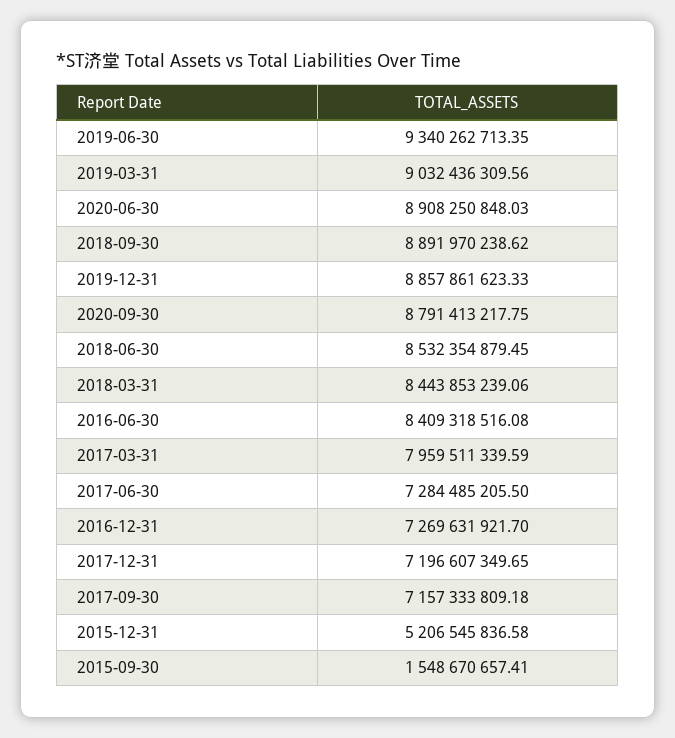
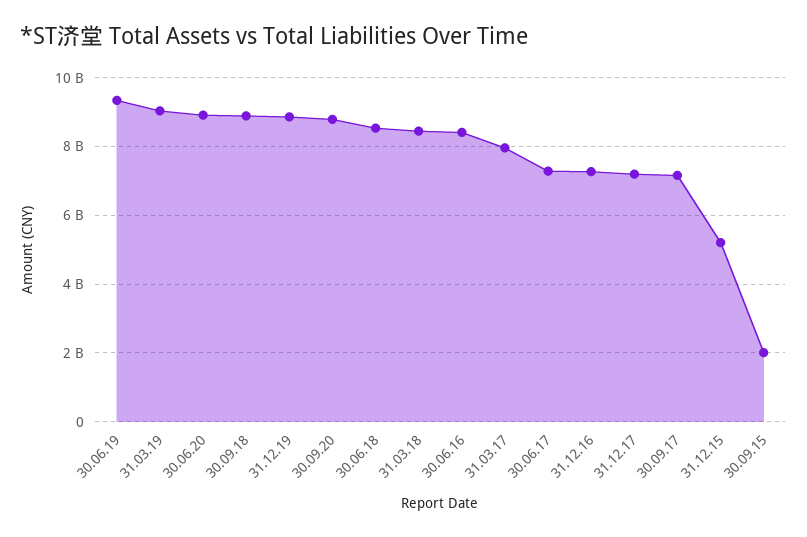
2015-09-30: 1548670657.41 -> 2000000000

